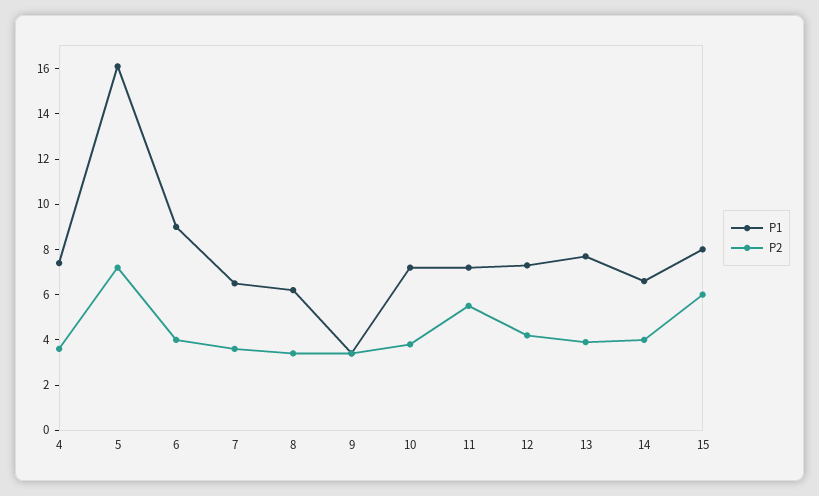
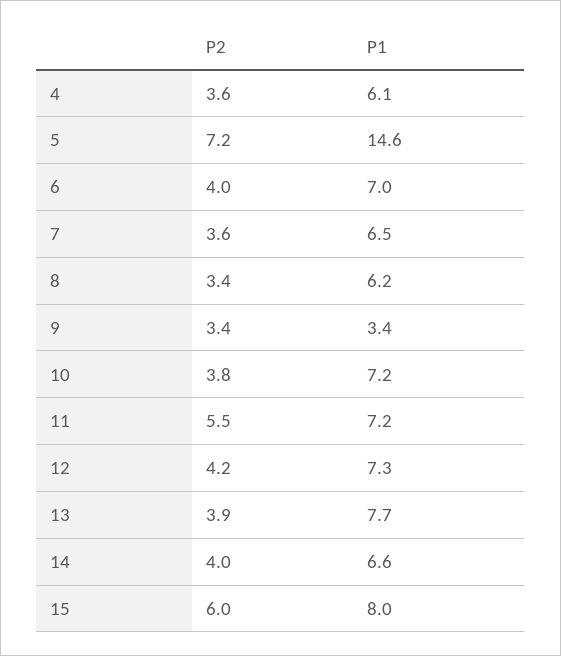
P1, 4: 7.5 -> 6.1
P1, 5: 16 -> 14.6
P1, 6: 9 -> 7

